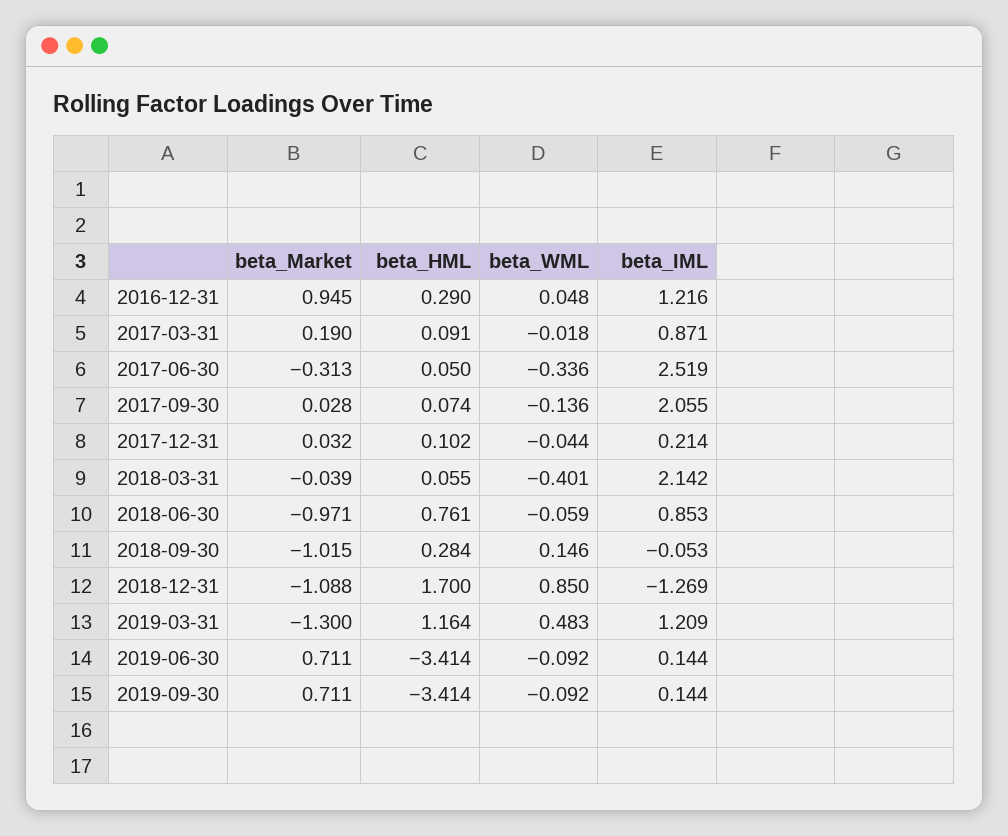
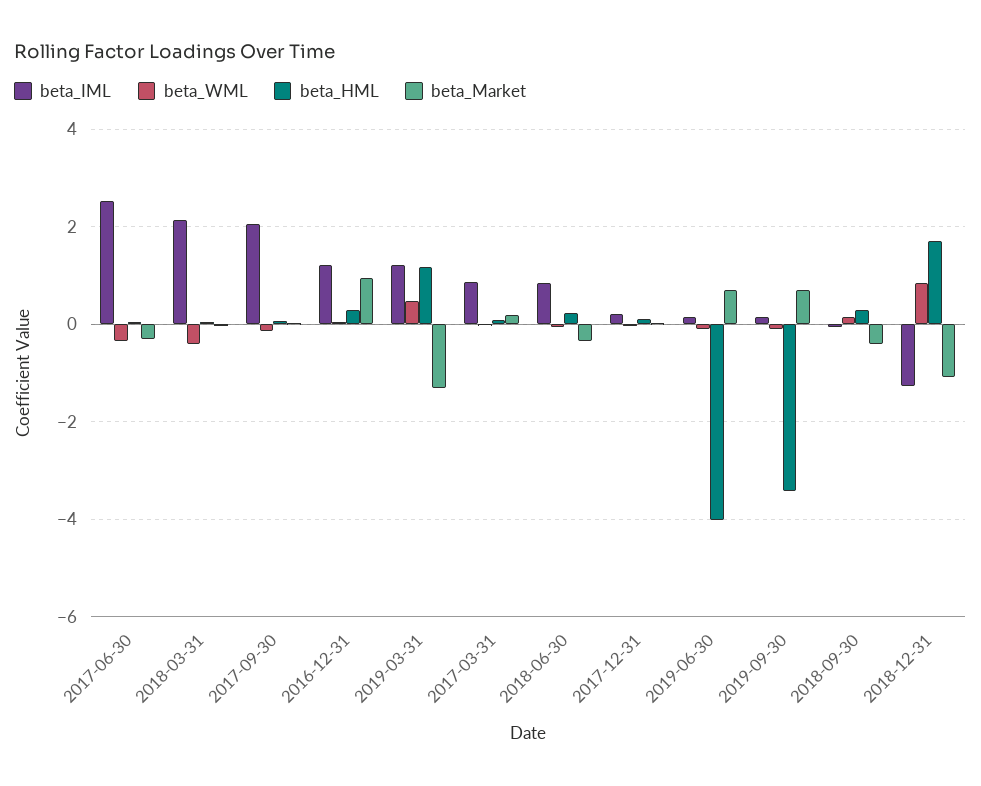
beta_Market, 2018-06-30: -0.971 -> -0.4
beta_HML, 2018-06-30: 0.761 -> 0.2
beta_Market, 2018-09-30: -1.015 -> -0.4
beta_HML, 2019-06-30: -3.414 -> -4

